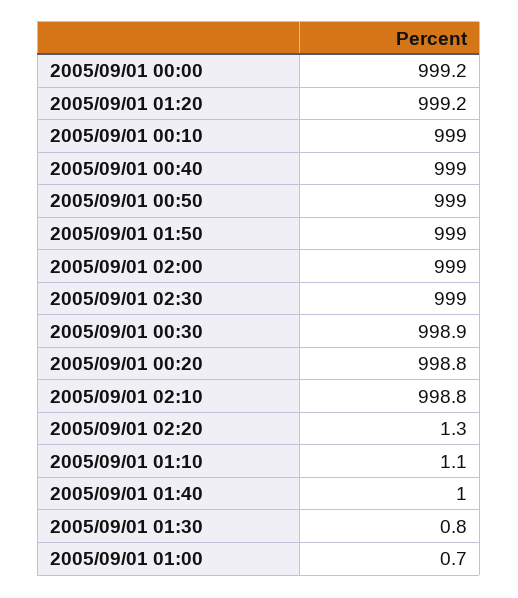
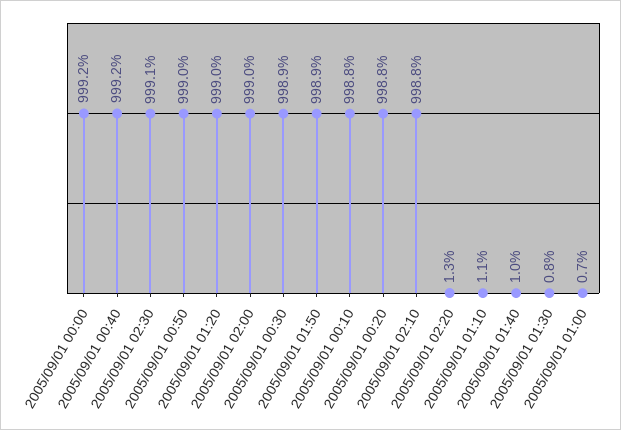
2005/09/01 01:20: 999.2 -> 999
2005/09/01 00:10: 999 -> 998.8
2005/09/01 00:40: 999 -> 999.2
2005/09/01 01:50: 999 -> 998.9
2005/09/01 02:30: 999 -> 999.1

